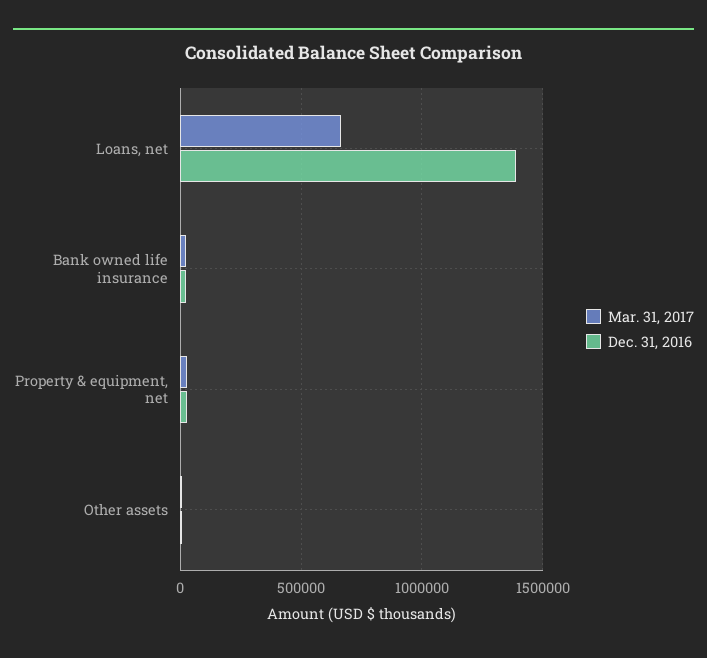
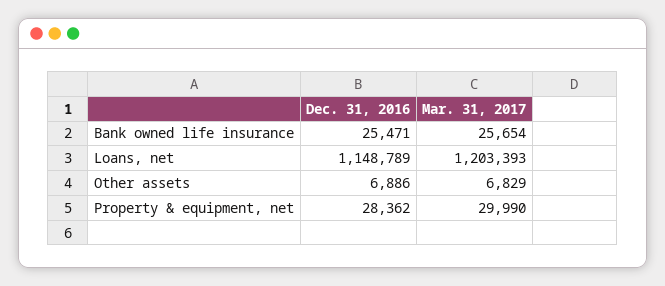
Mar. 31, 2017, Loans, net: 650000 -> 1203393
Dec. 31, 2016, Loans, net: 1400000 -> 1148789

